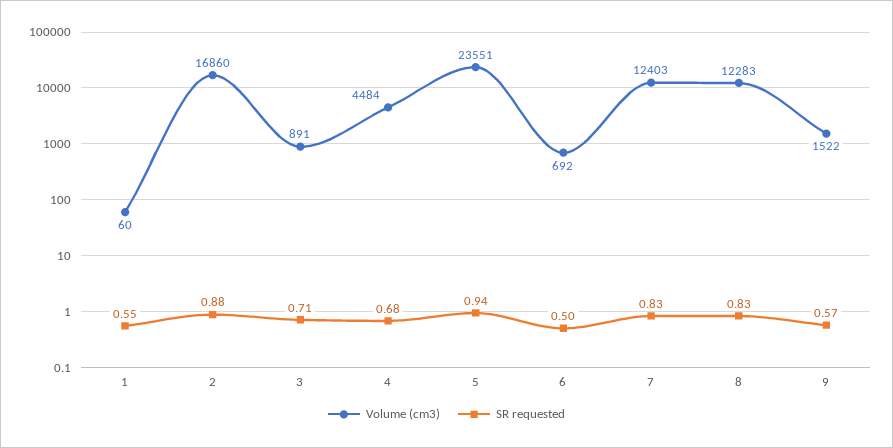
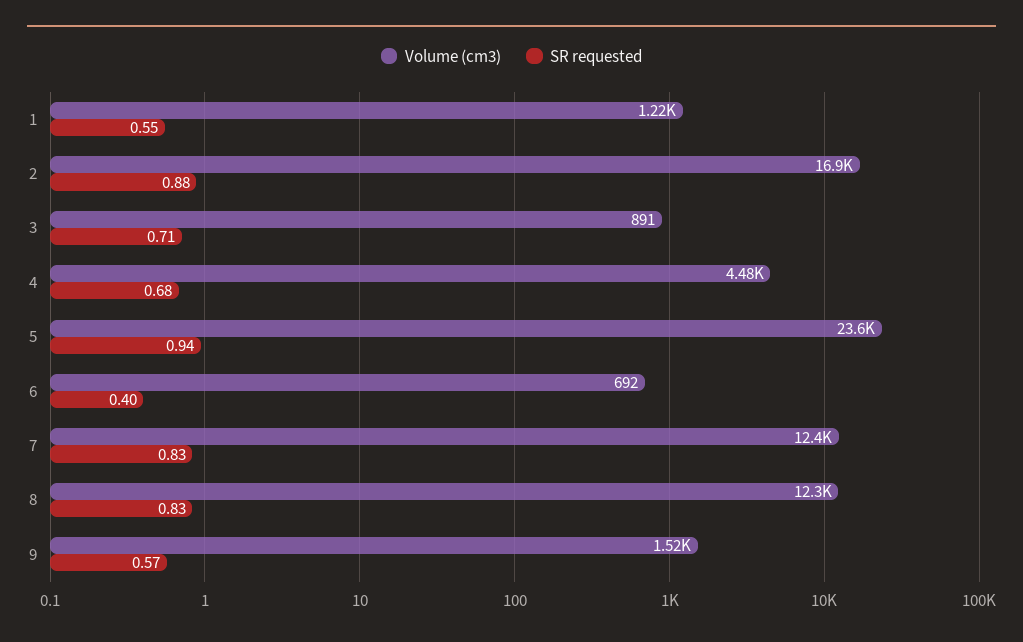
Volume (cm3), 1: 60 -> 1220
SR requested, 6: 0.5 -> 0.4

